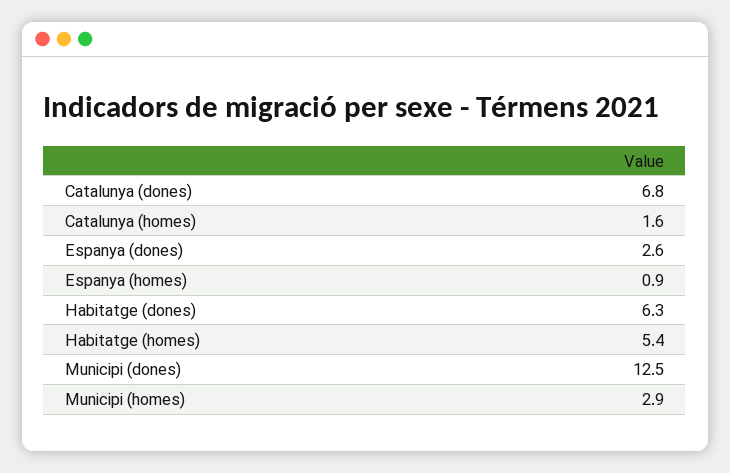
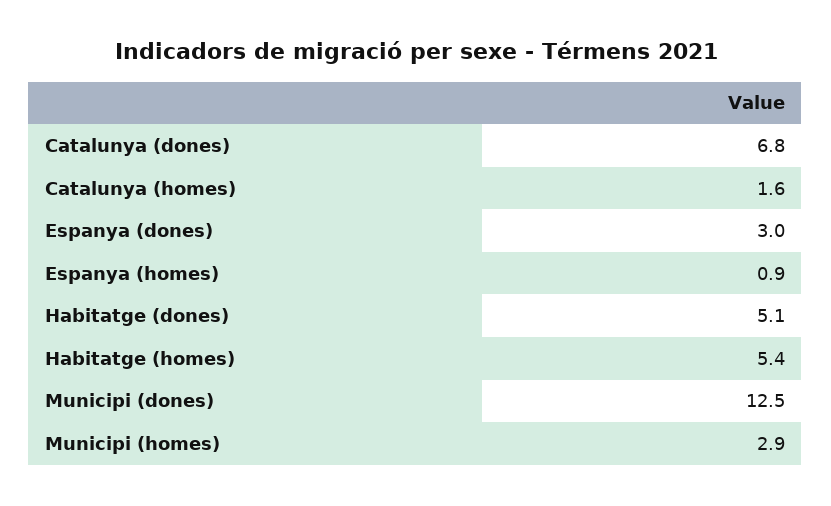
Espanya (dones): 2.6 -> 3
Habitatge (dones): 6.3 -> 5.1

